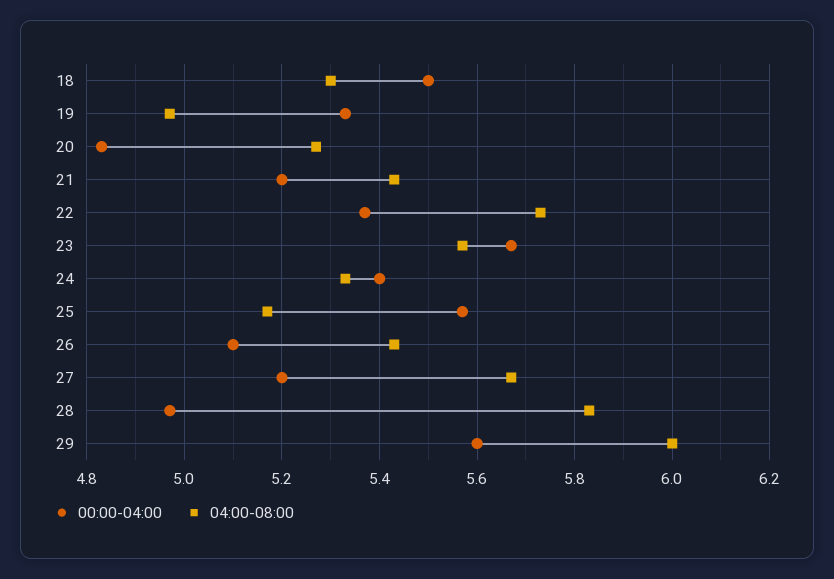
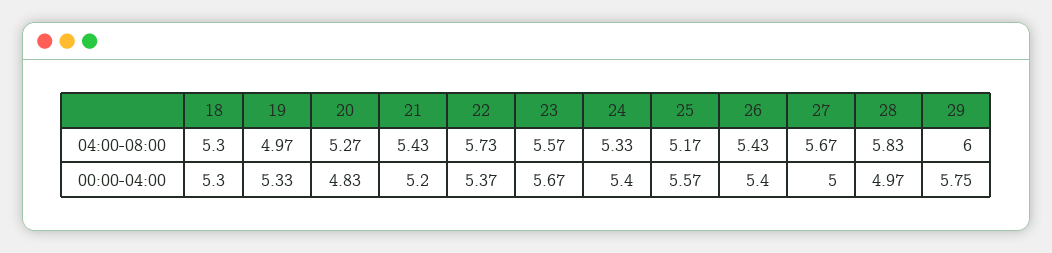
00:00-04:00, 18: 5.5 -> 5.3
00:00-04:00, 26: 5.1 -> 5.4
00:00-04:00, 27: 5.2 -> 5
00:00-04:00, 29: 5.6 -> 5.75

